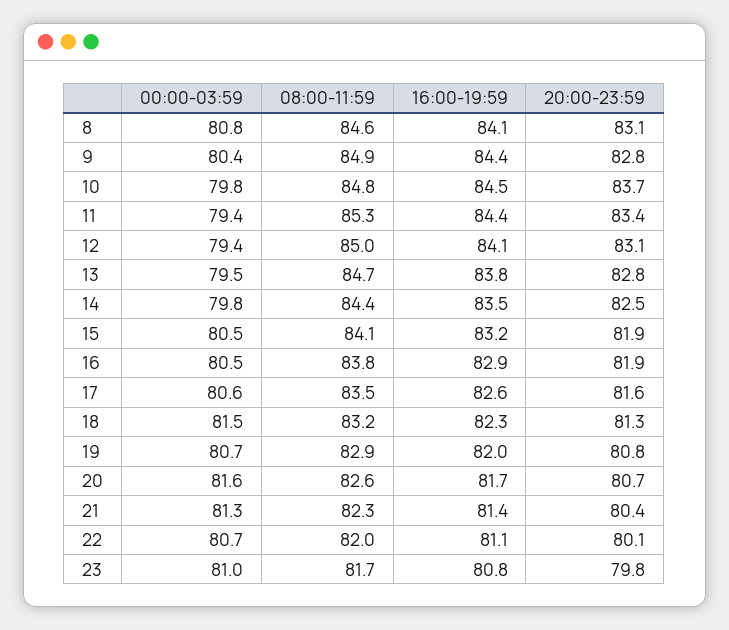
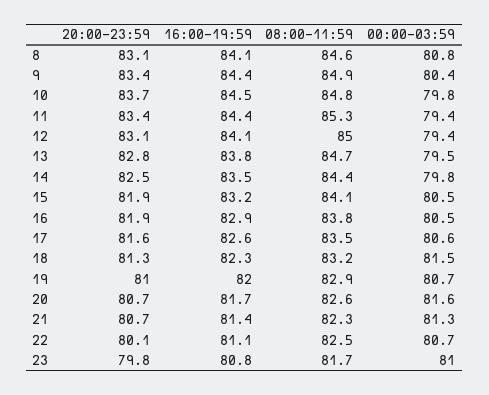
20:00-23:59, 9: 82.8 -> 83.4
20:00-23:59, 19: 80.8 -> 81
20:00-23:59, 21: 80.4 -> 80.7
08:00-11:59, 22: 82 -> 82.5

